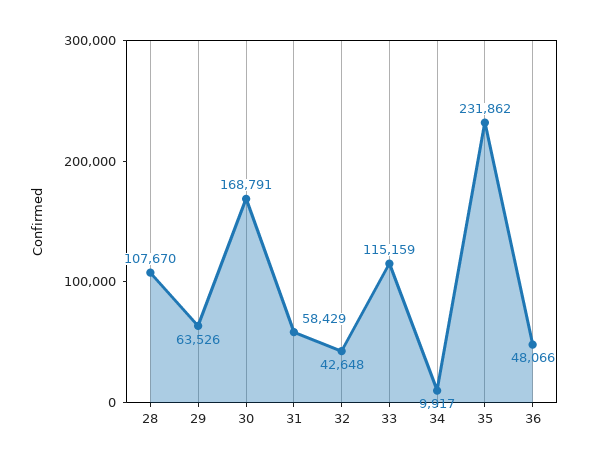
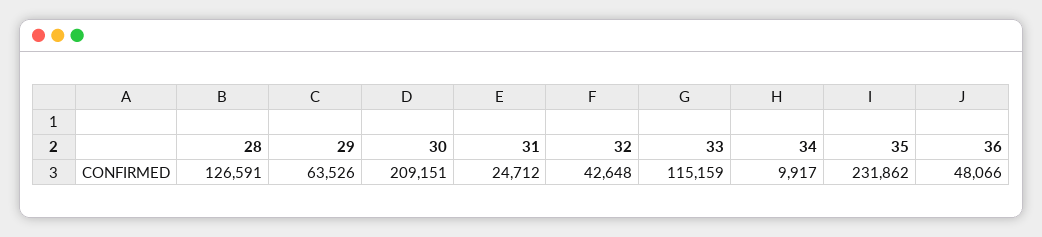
28: 107670 -> 126591
30: 168791 -> 209151
31: 58429 -> 24712

